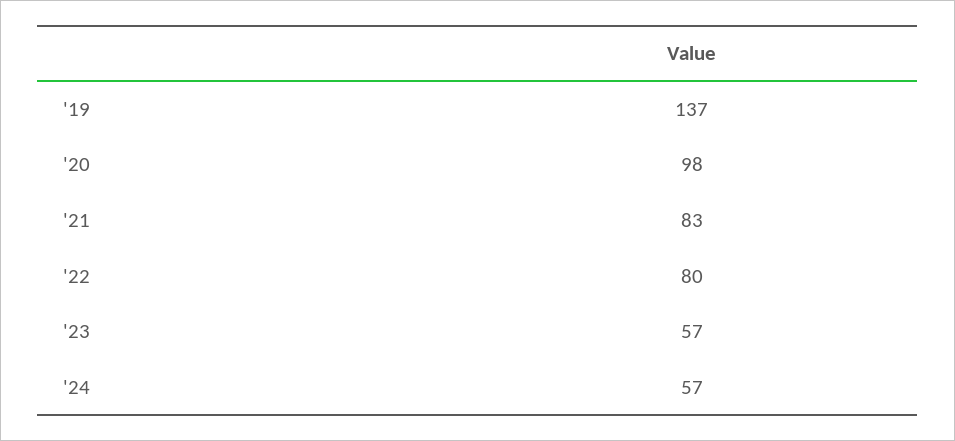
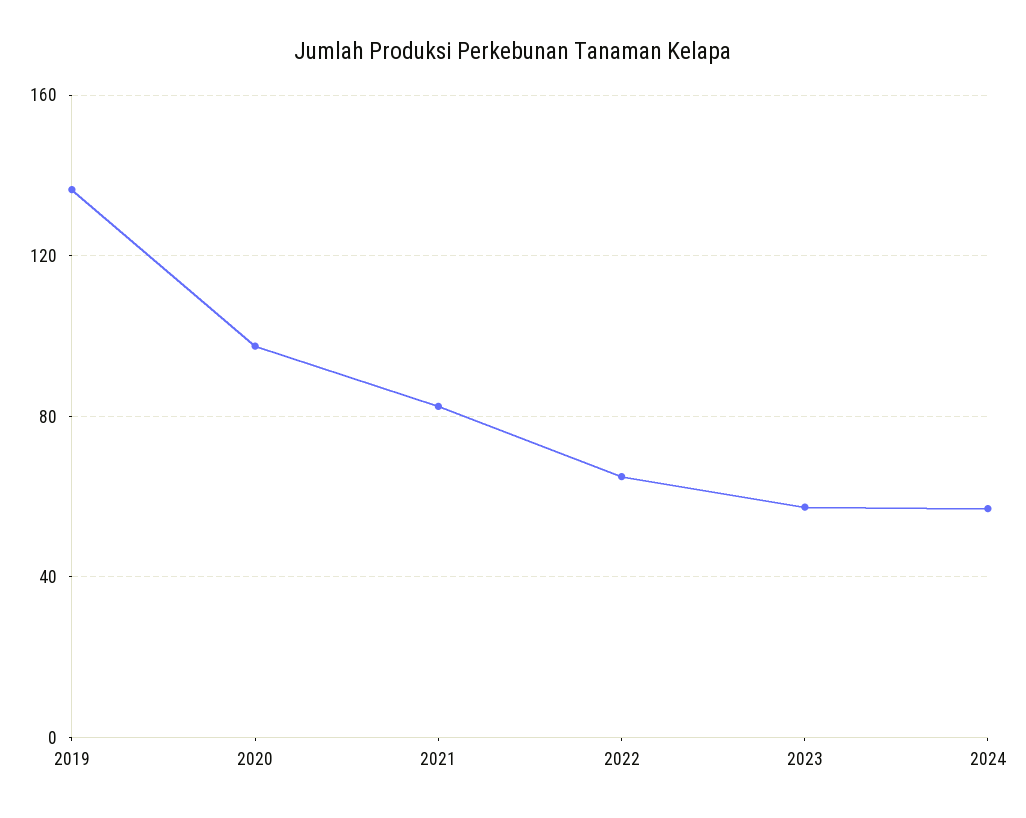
'22: 80 -> 65

